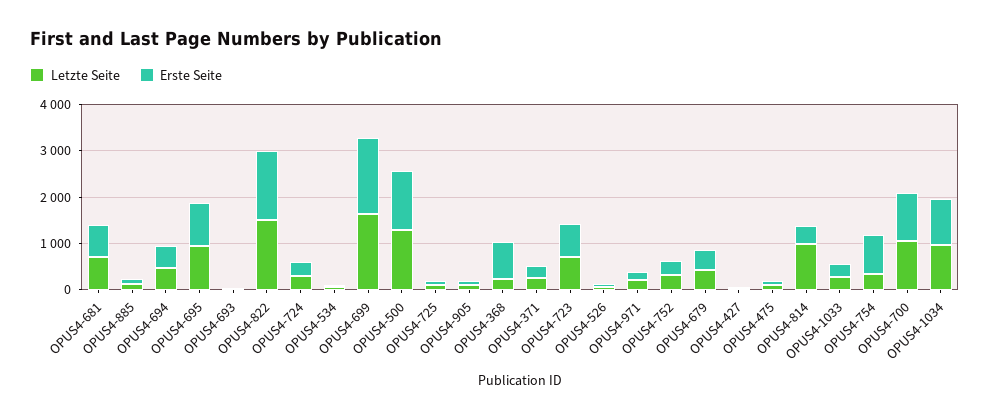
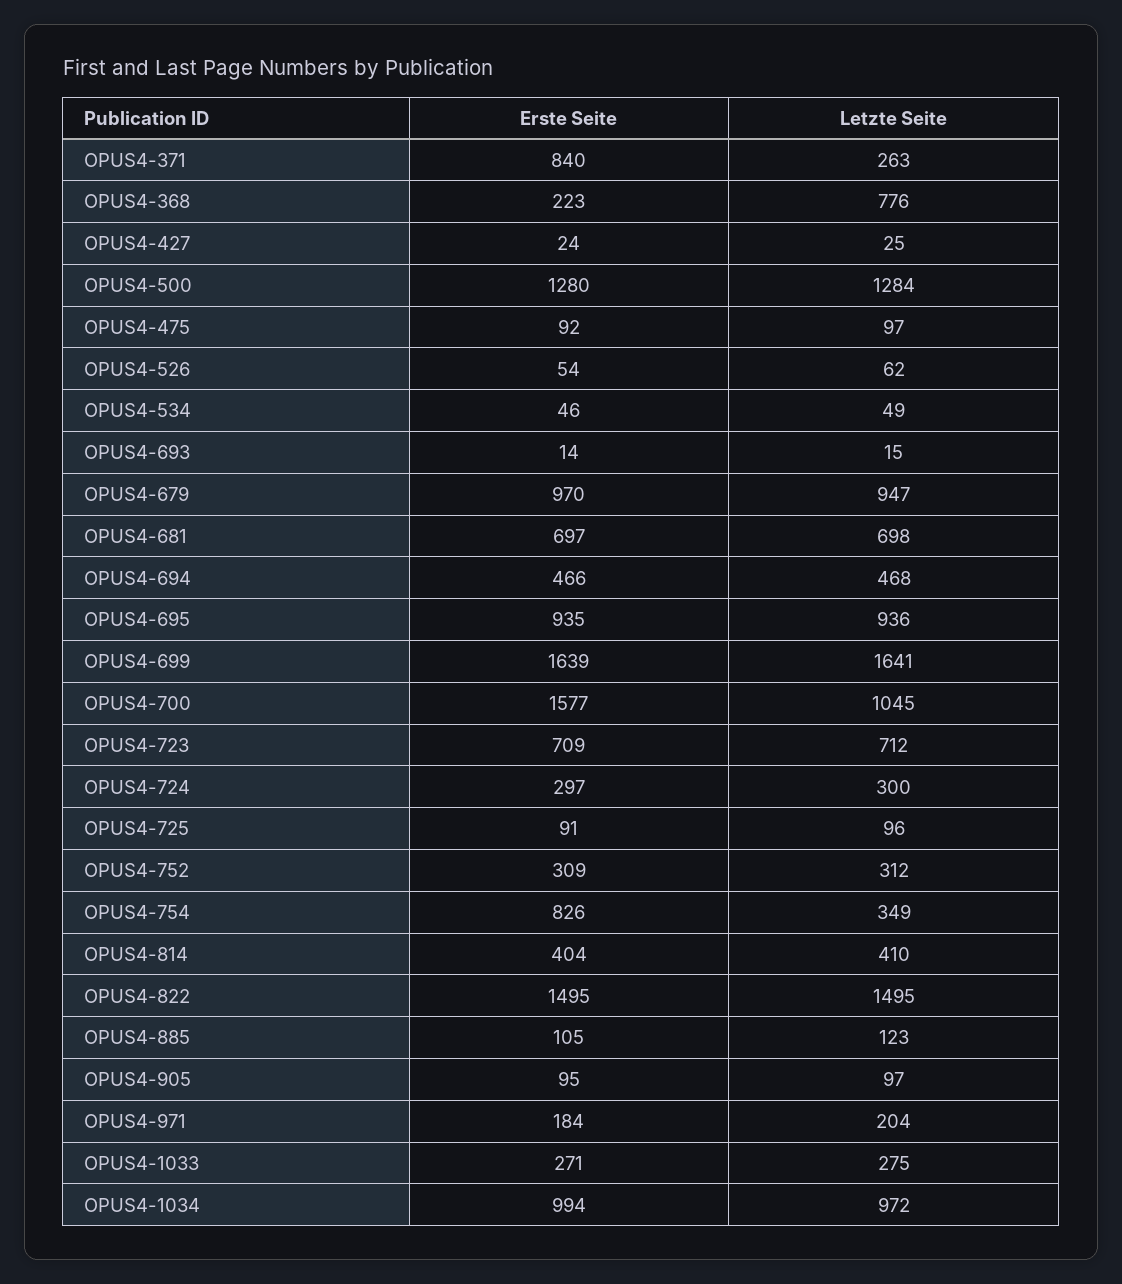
Letzte Seite, OPUS4-368: 200 -> 776
Erste Seite, OPUS4-368: 800 -> 223
Erste Seite, OPUS4-371: 200 -> 840
Letzte Seite, OPUS4-679: 400 -> 947
Erste Seite, OPUS4-679: 400 -> 970
Letzte Seite, OPUS4-814: 1000 -> 410
Erste Seite, OPUS4-700: 1000 -> 1577

